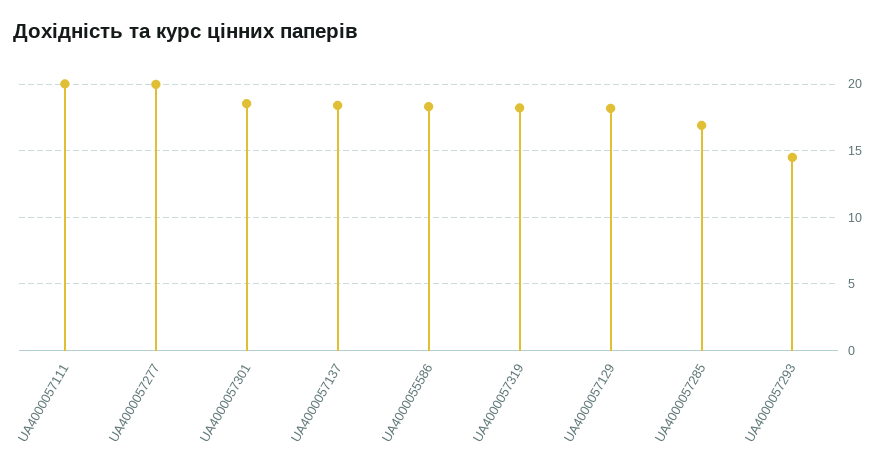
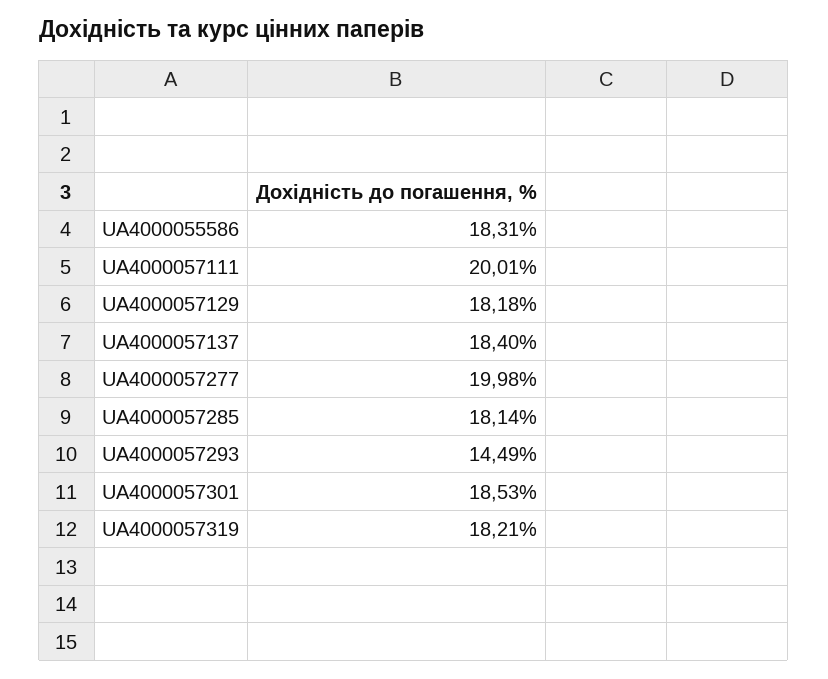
UA4000057285: 17 -> 18.14

